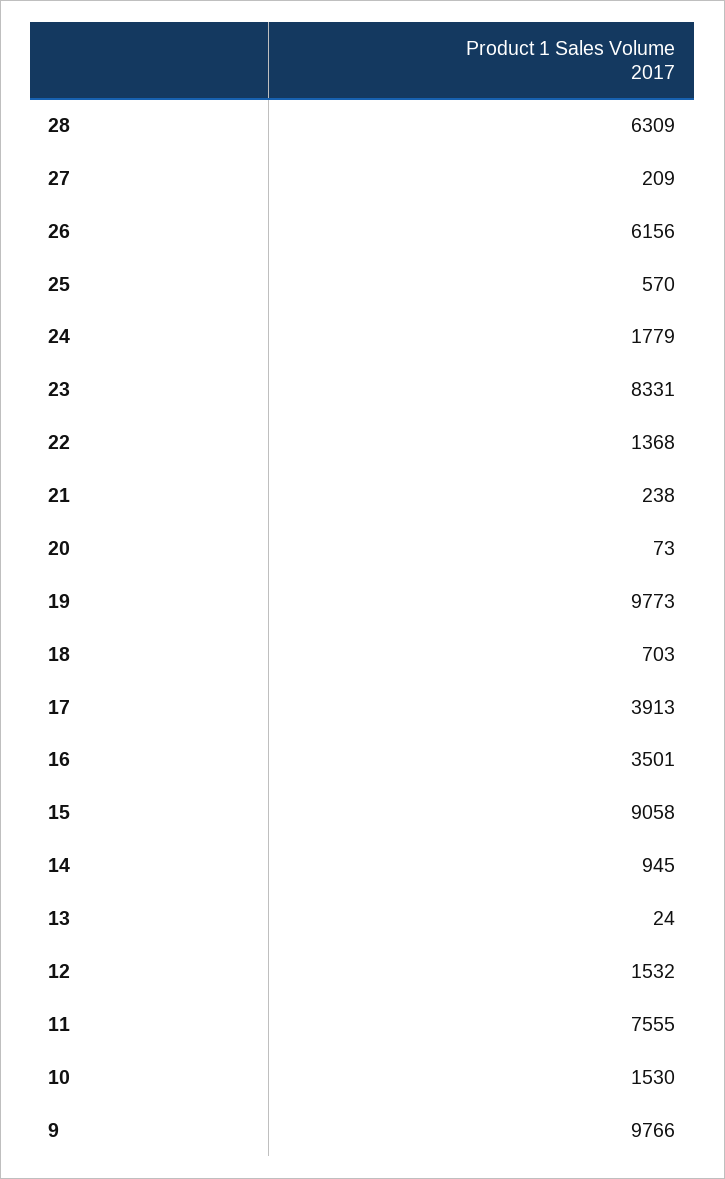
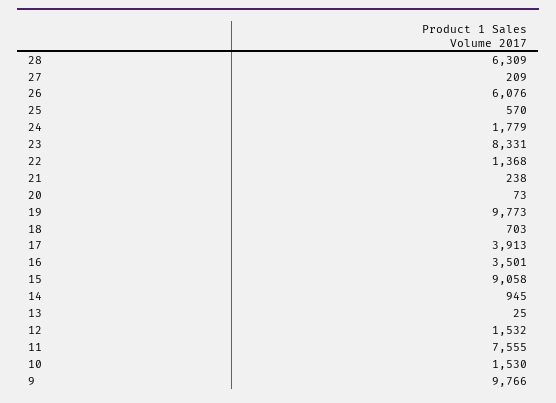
26: 6156 -> 6076
13: 24 -> 25

